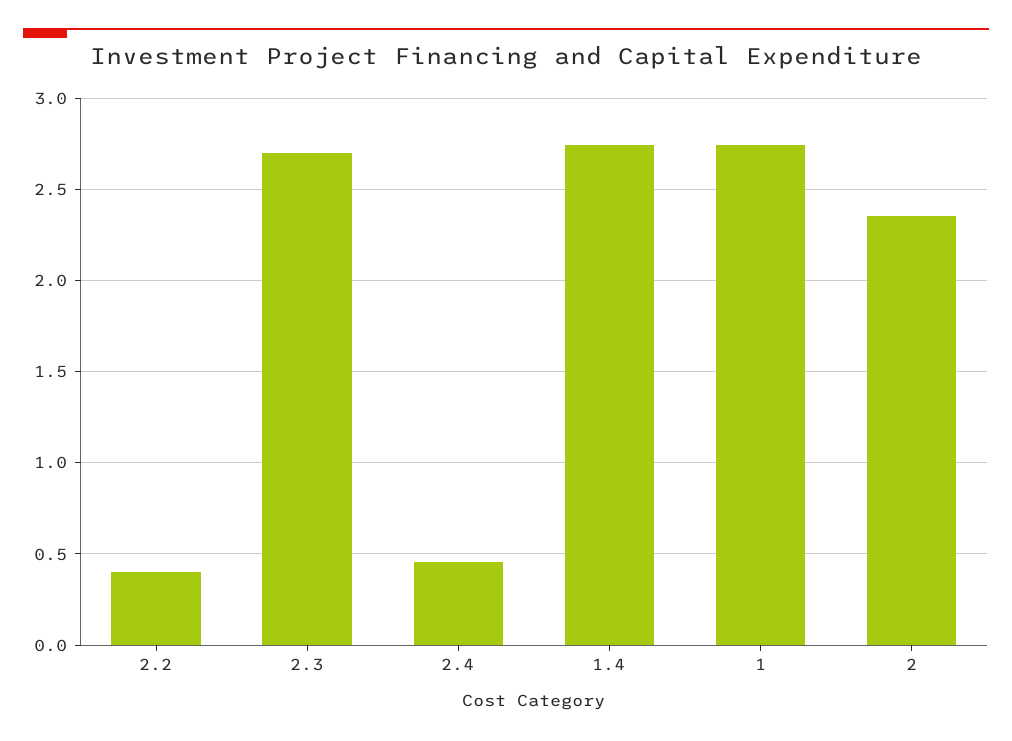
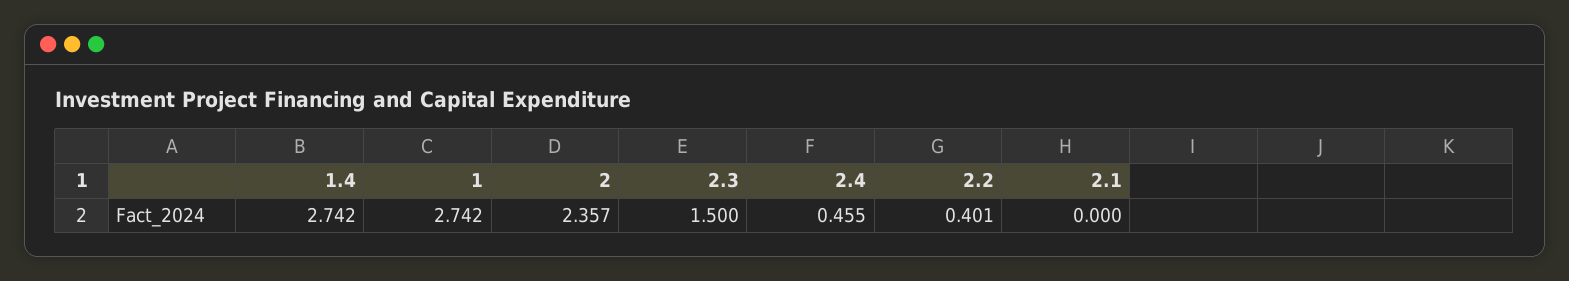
2.3: 2.7 -> 1.5
2.1: none -> 0

